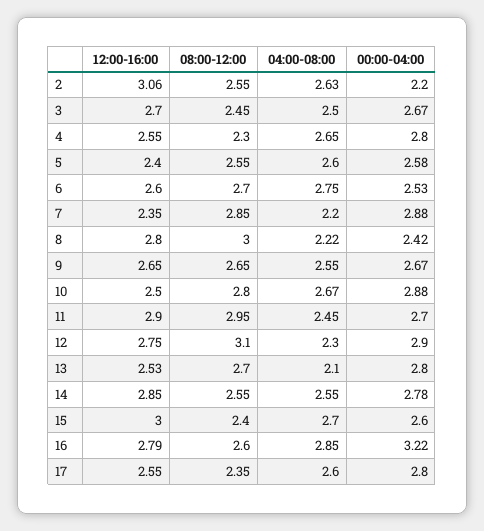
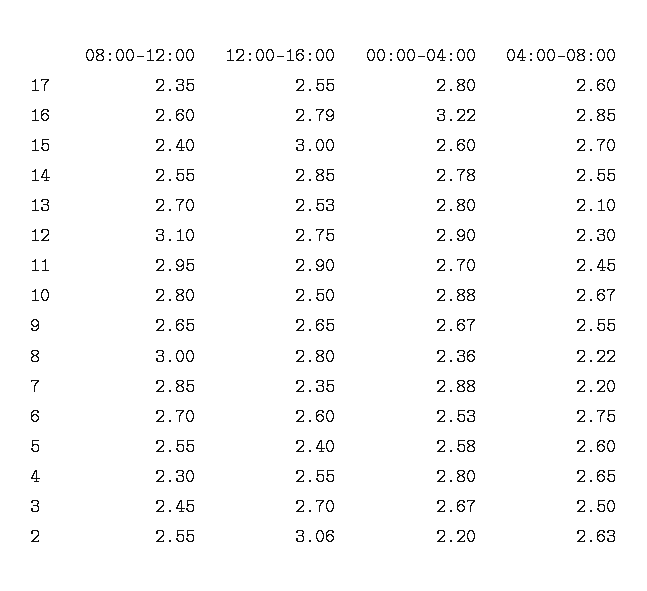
00:00-04:00, 8: 2.42 -> 2.36

